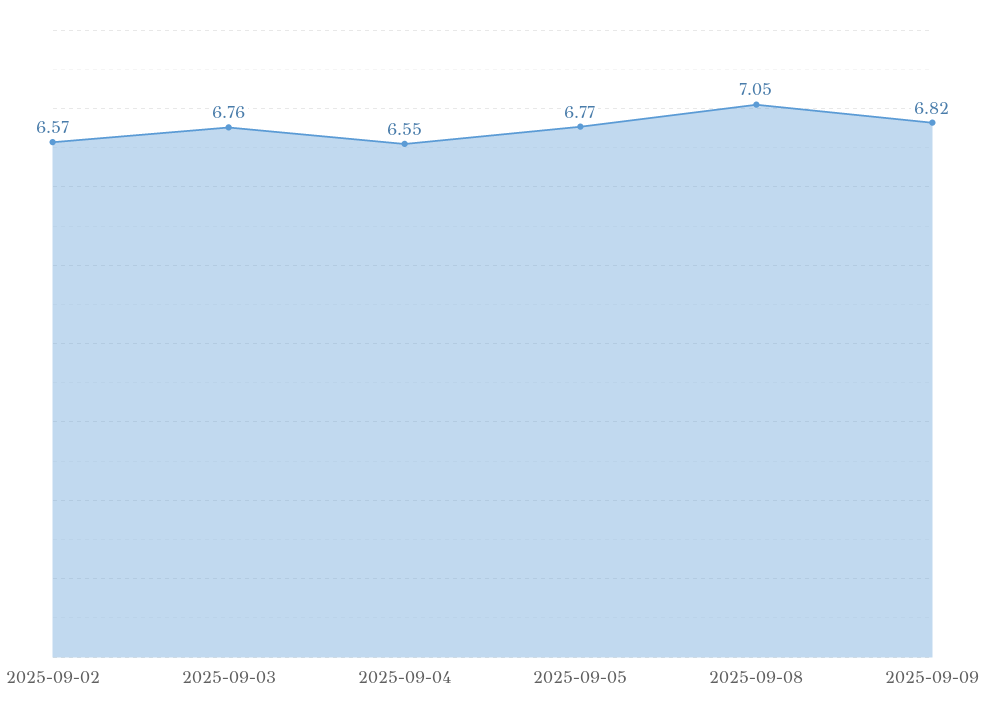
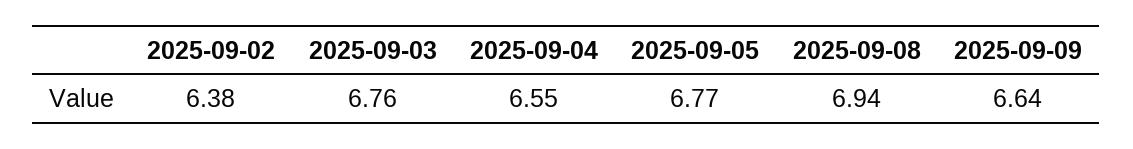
2025-09-02: 6.57 -> 6.38
2025-09-08: 7.05 -> 6.94
2025-09-09: 6.82 -> 6.64

